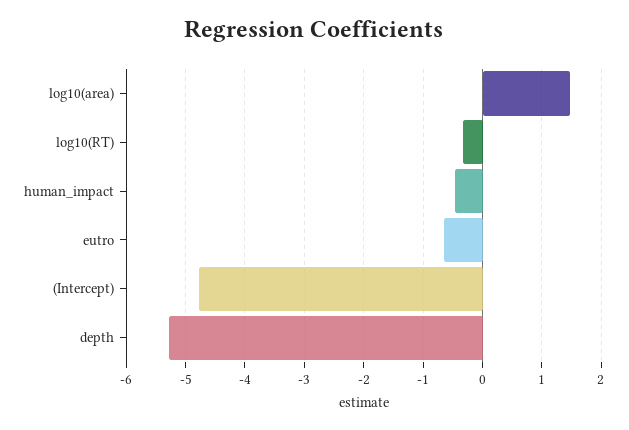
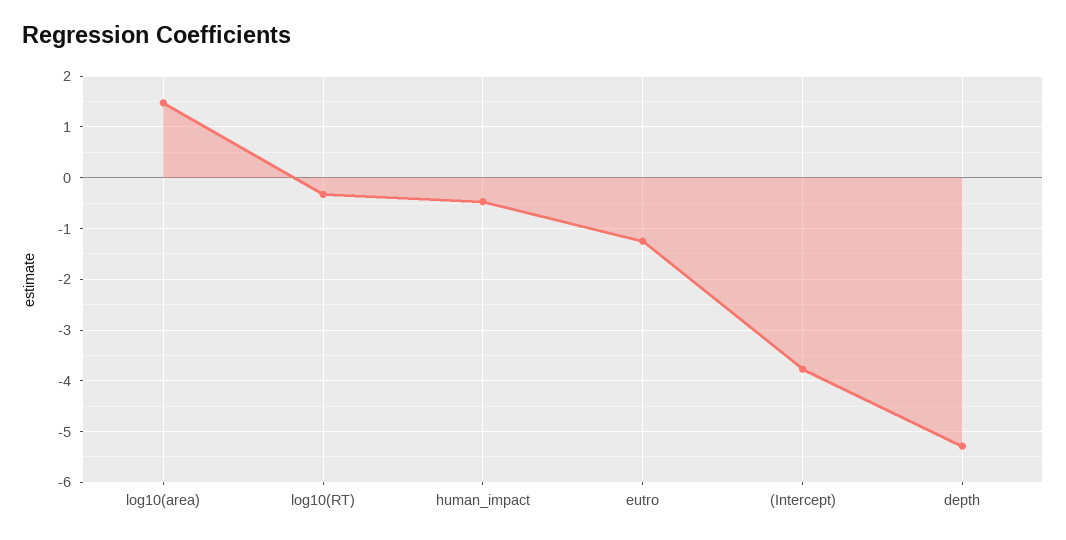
eutro: -0.6 -> -1.2
(Intercept): -4.8 -> -3.8

